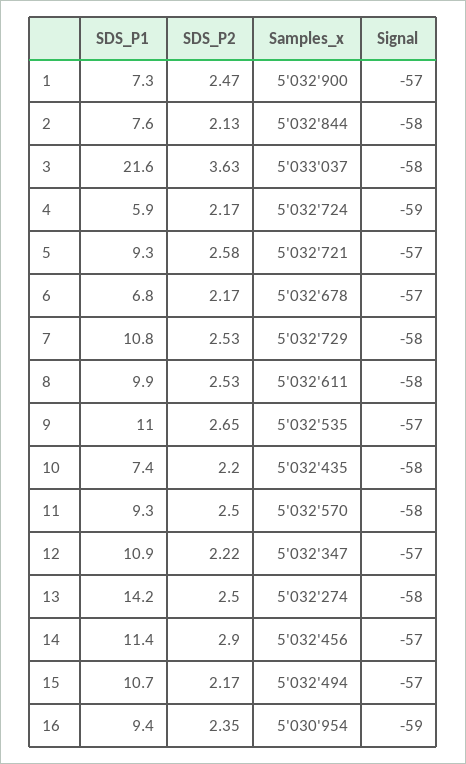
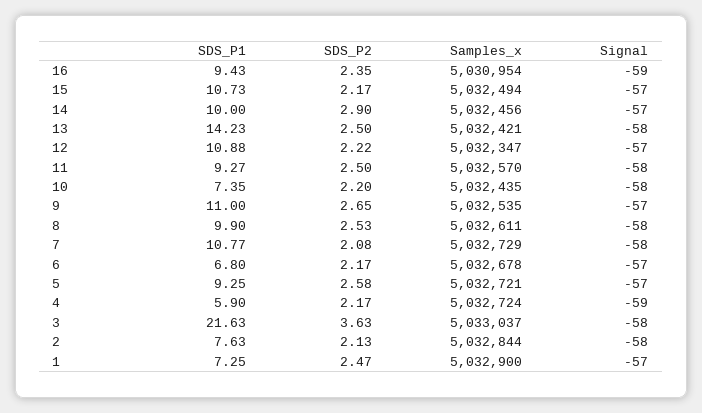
SDS_P2, 7: 2.53 -> 2.08
Samples_x, 13: 5032274 -> 5032421
SDS_P1, 14: 11.4 -> 10

